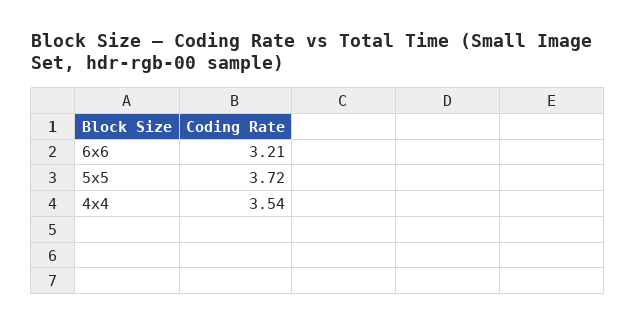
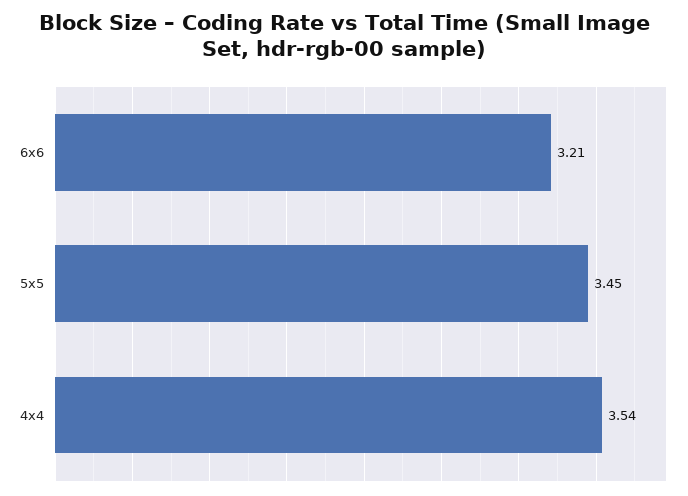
5x5: 3.72 -> 3.45

